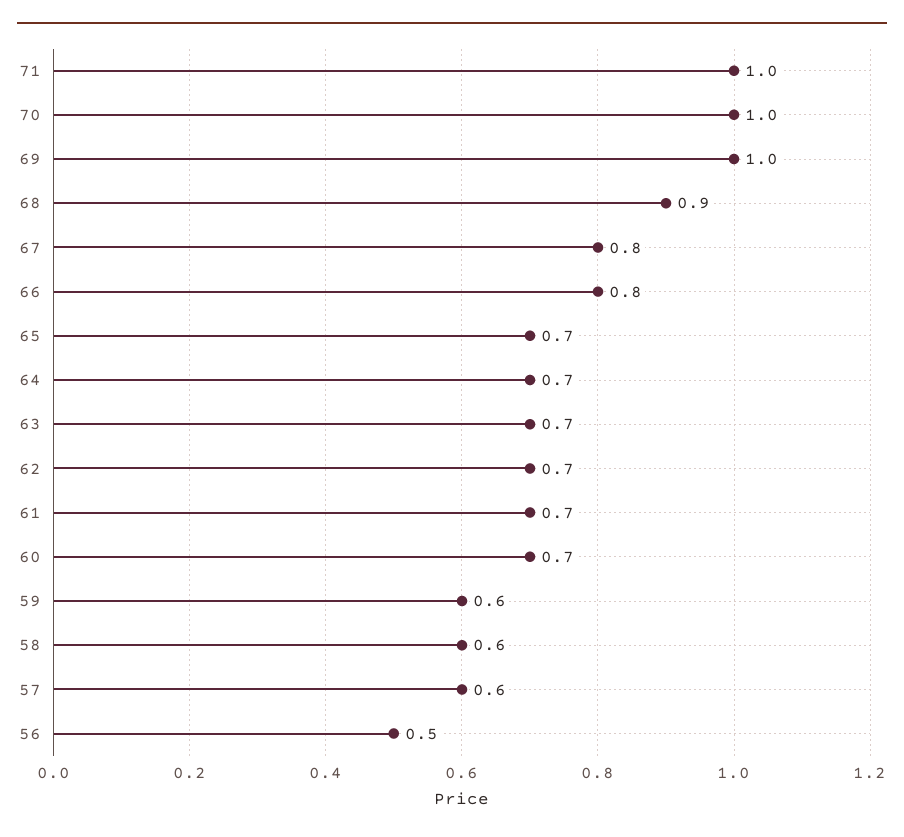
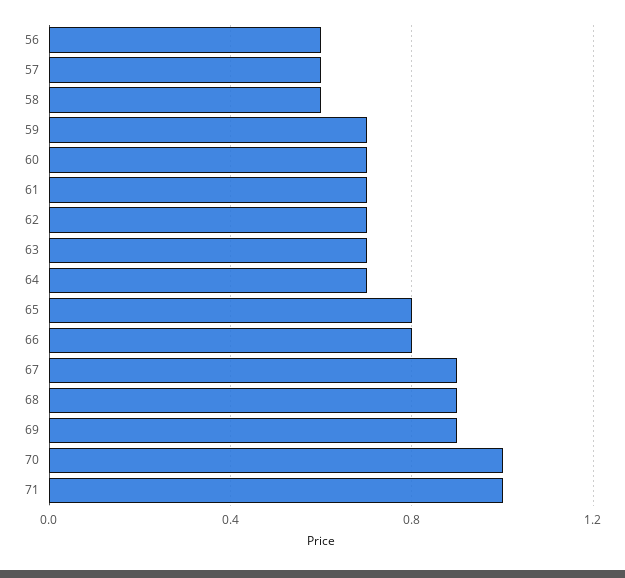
69: 1 -> 0.9
67: 0.8 -> 0.9
65: 0.7 -> 0.8
59: 0.6 -> 0.7
56: 0.5 -> 0.6

